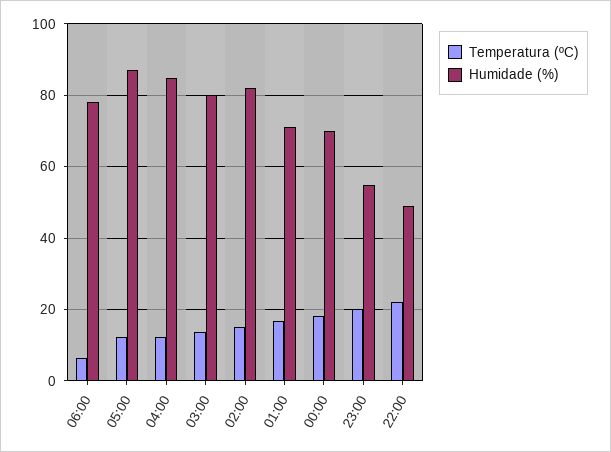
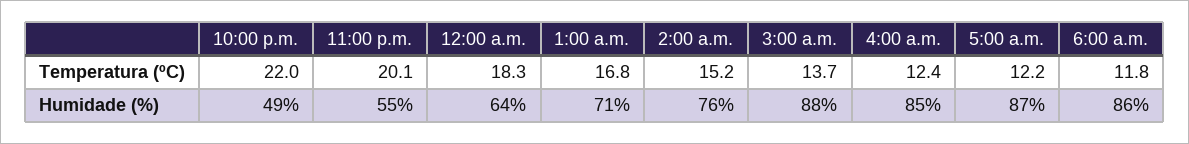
Temperatura (ºC), 06:00: 6 -> 11.8
Humidade (%), 06:00: 78 -> 86
Humidade (%), 03:00: 80 -> 88
Humidade (%), 02:00: 82 -> 76
Humidade (%), 00:00: 70 -> 64

